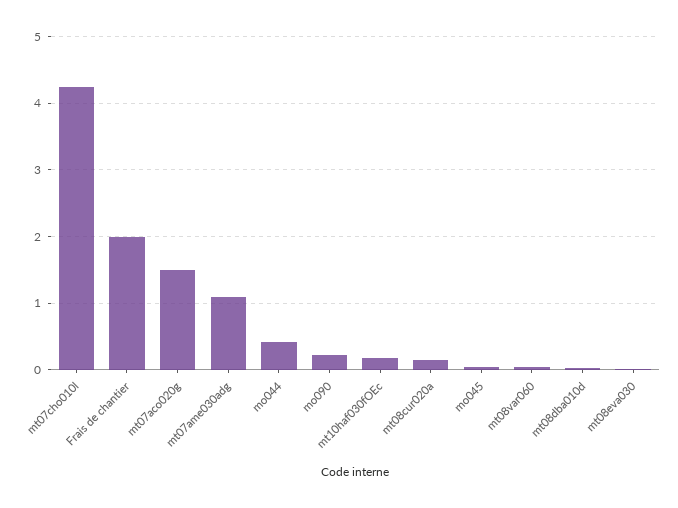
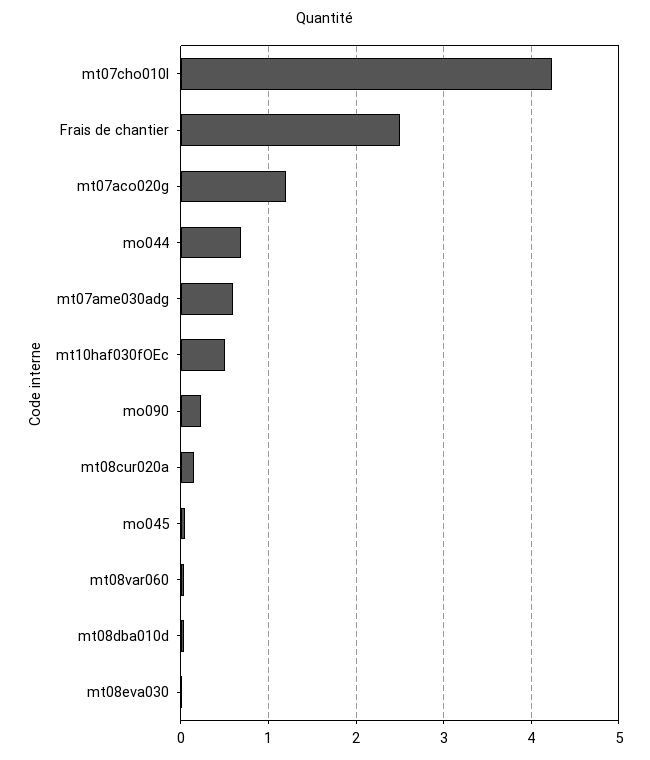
Frais de chantier: 2 -> 2.5
mt07aco020g: 1.5 -> 1.2
mt07ame030adg: 1.1 -> 0.6
mo044: 0.4 -> 0.7
mt10haf030fOEc: 0.2 -> 0.5

